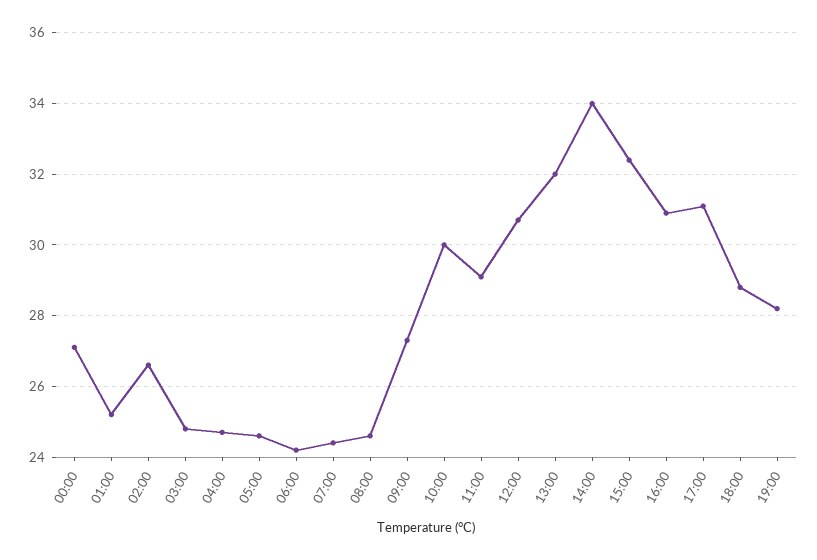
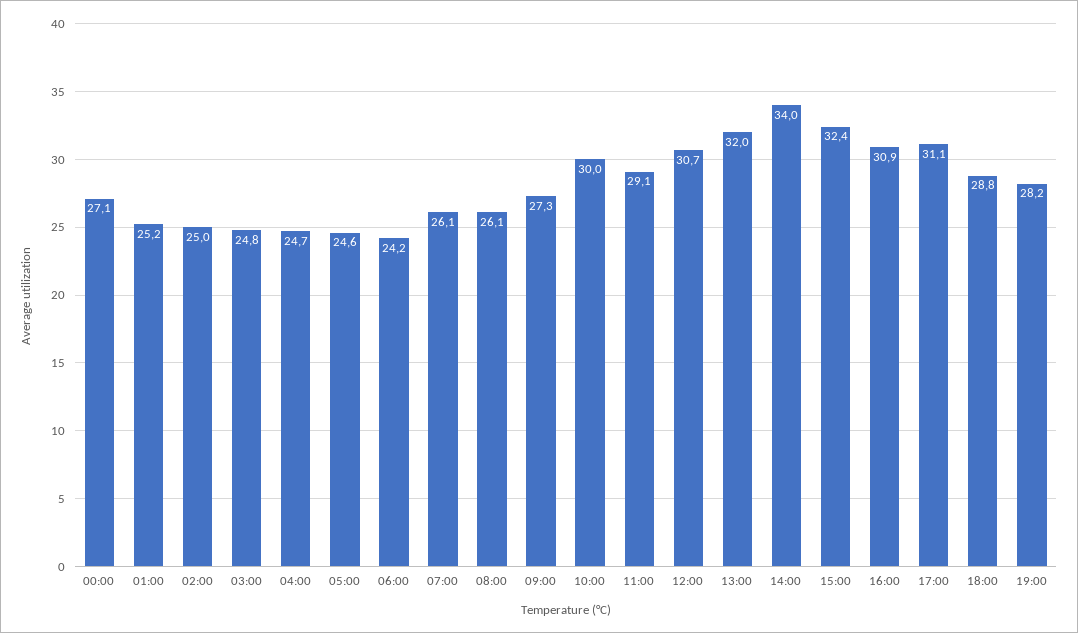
02:00: 26.5 -> 25
07:00: 24.5 -> 26.1
08:00: 24.5 -> 26.1

